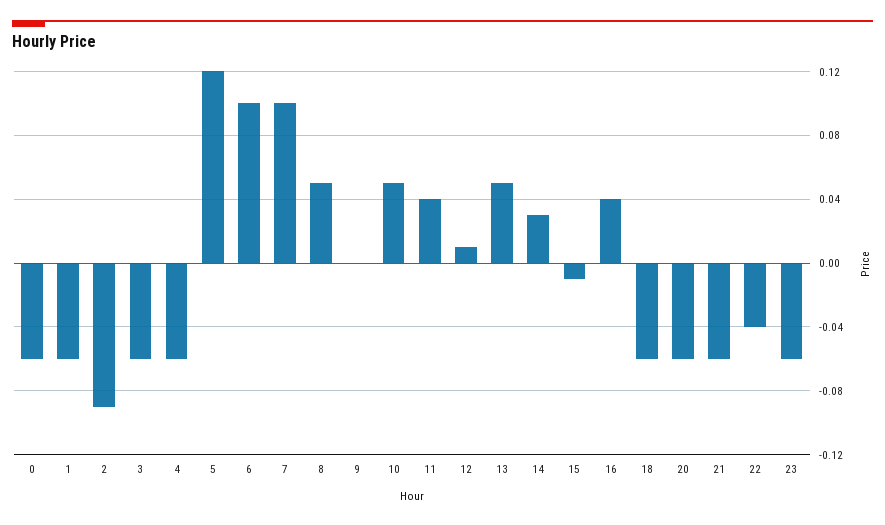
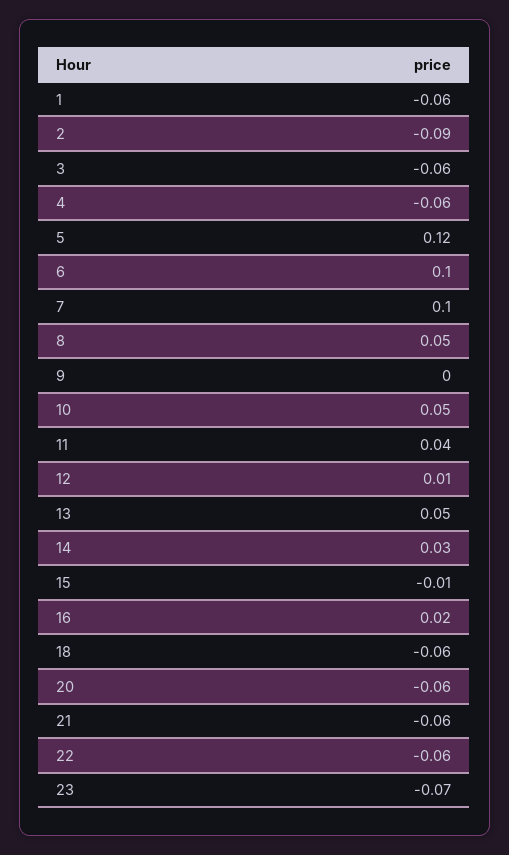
0: -0.06 -> none
16: 0.04 -> 0.02
22: -0.04 -> -0.06
23: -0.06 -> -0.07

